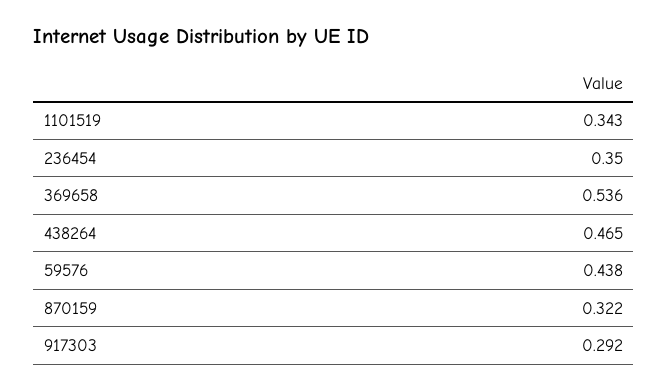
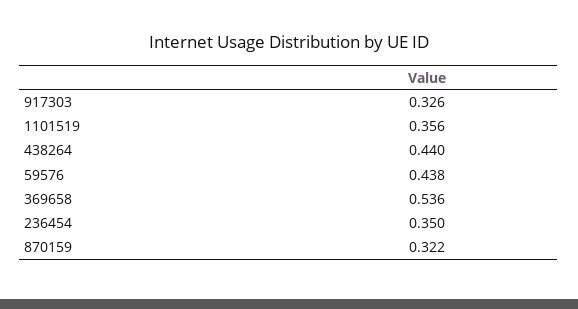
1101519: 0.343 -> 0.356
438264: 0.465 -> 0.44
917303: 0.292 -> 0.326

